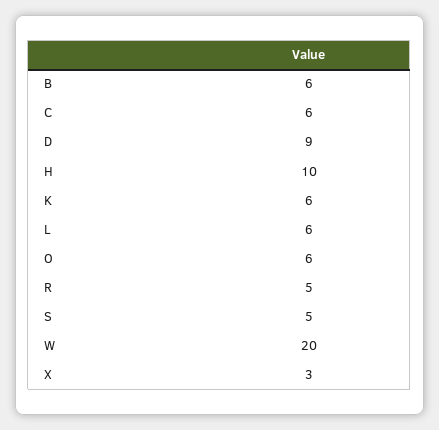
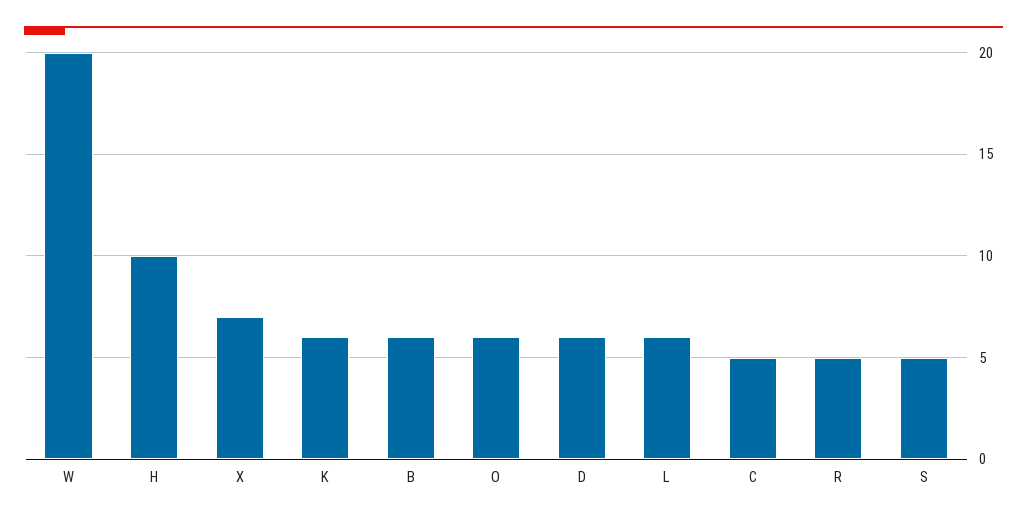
C: 6 -> 5
D: 9 -> 6
X: 3 -> 7

